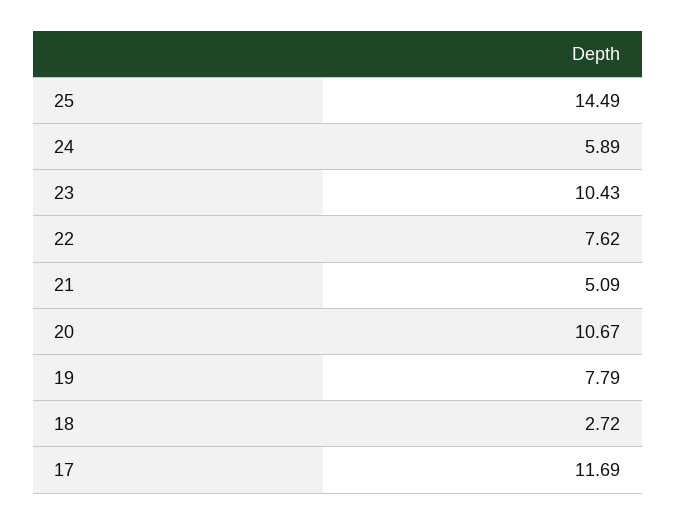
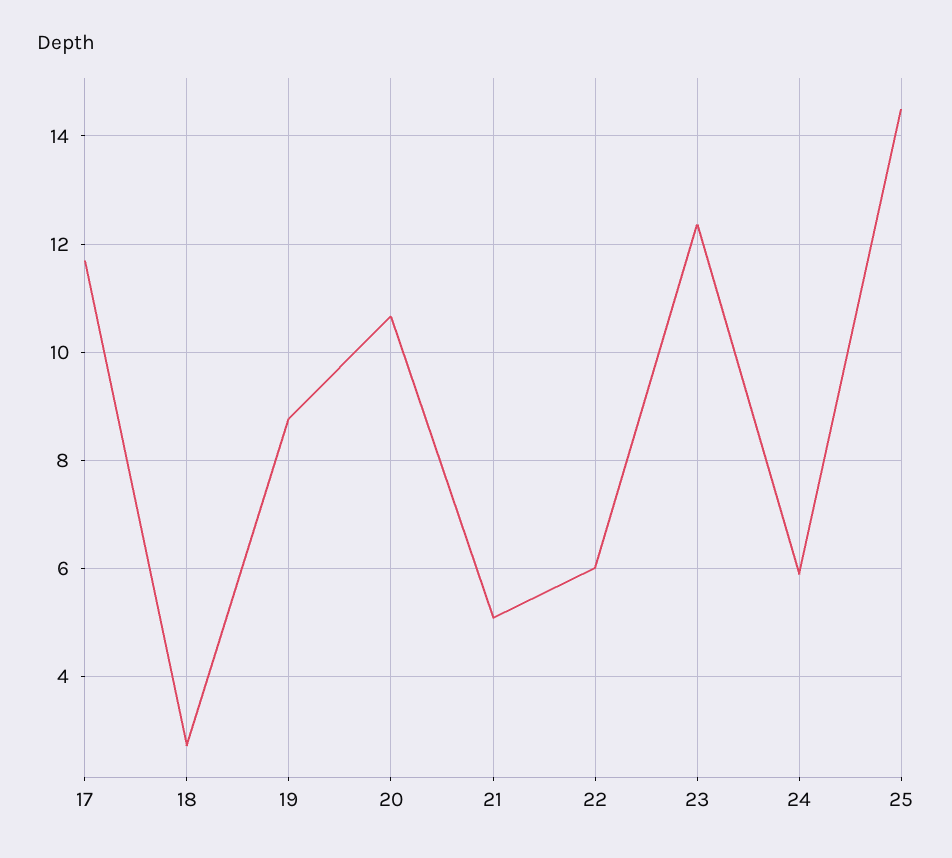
23: 10.43 -> 12.4
22: 7.62 -> 6
19: 7.79 -> 8.8

